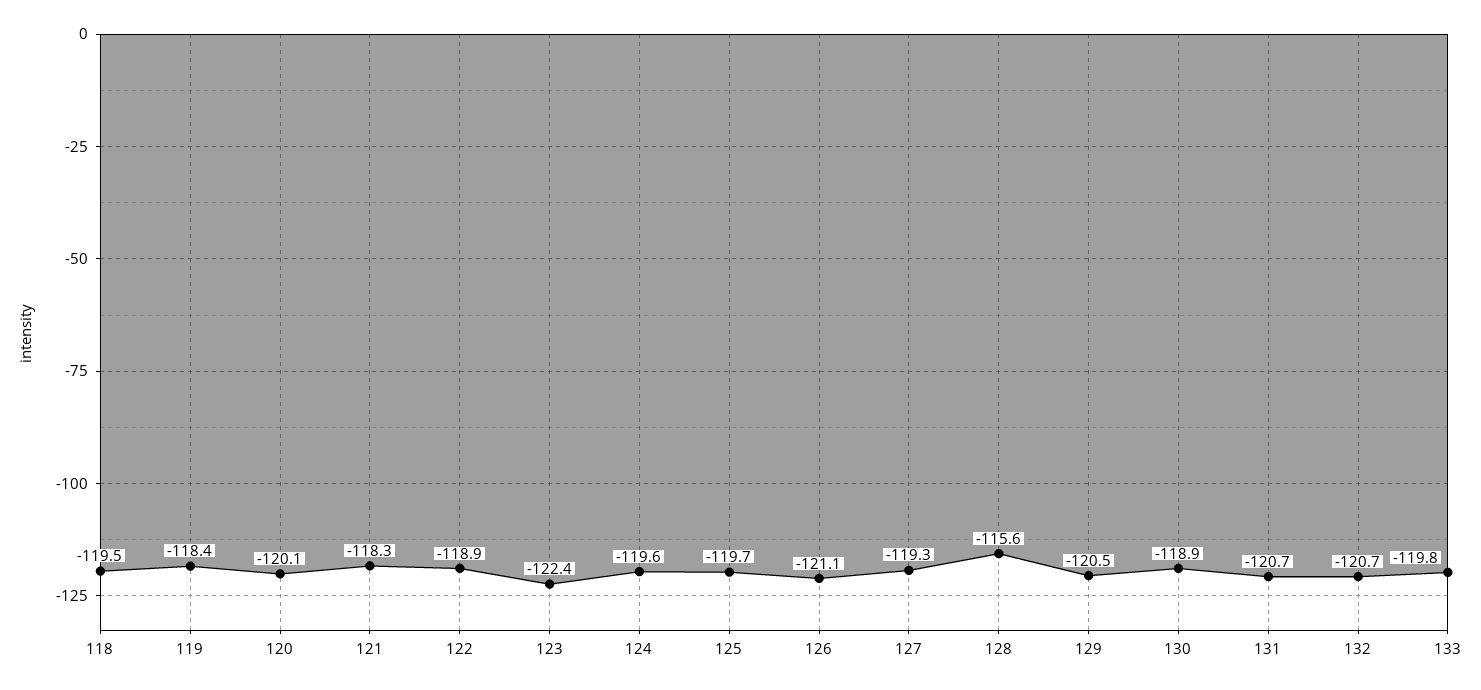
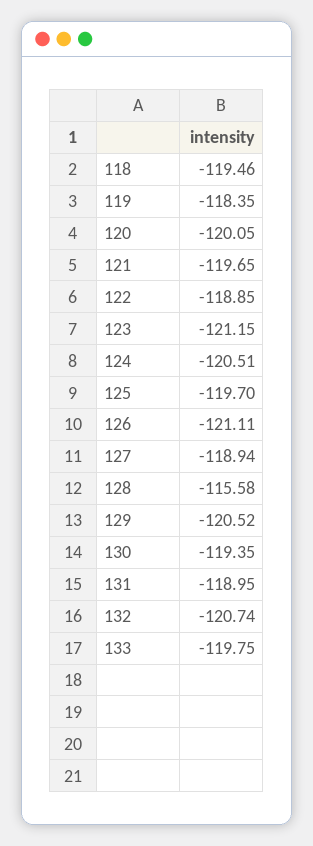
121: -118.3 -> -119.65
123: -122.4 -> -121.15
124: -119.6 -> -120.51
127: -119.3 -> -118.94
130: -118.9 -> -119.35
131: -120.7 -> -118.95

